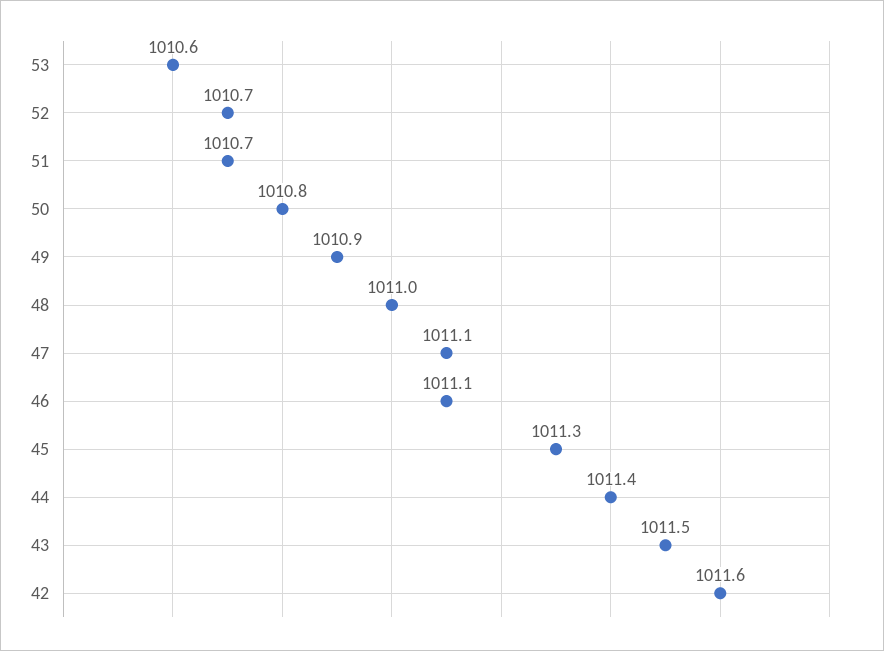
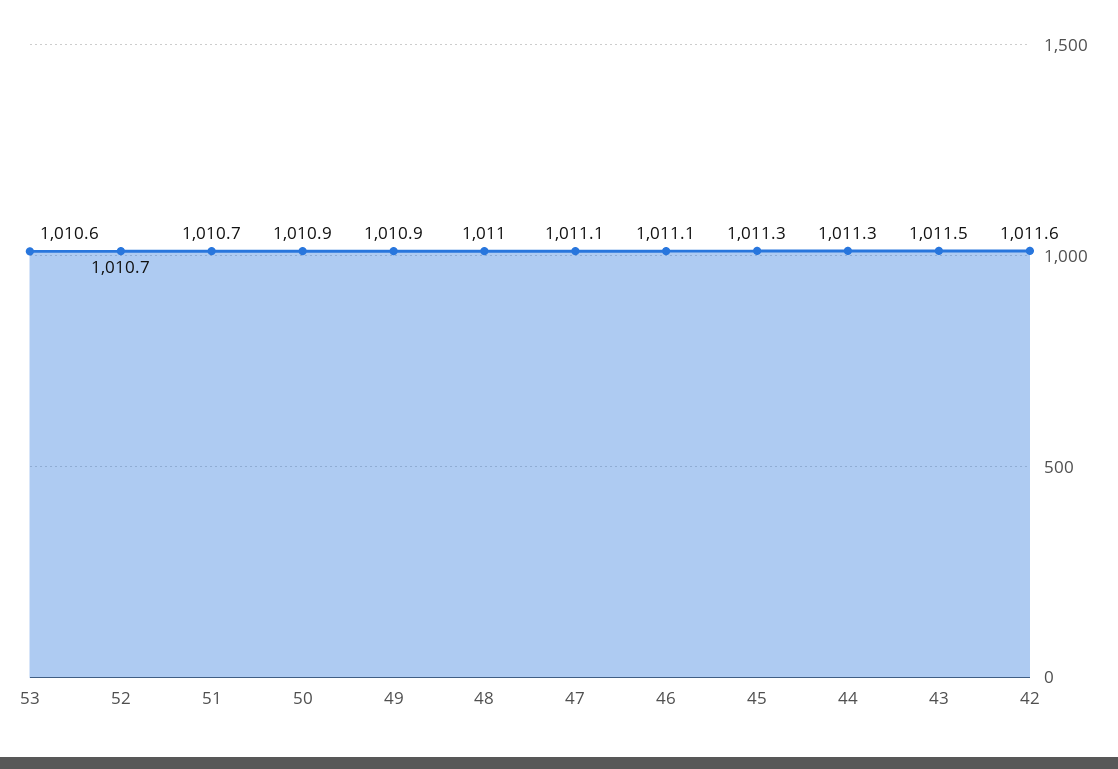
50: 1010.8 -> 1010.9
44: 1011.4 -> 1011.3

